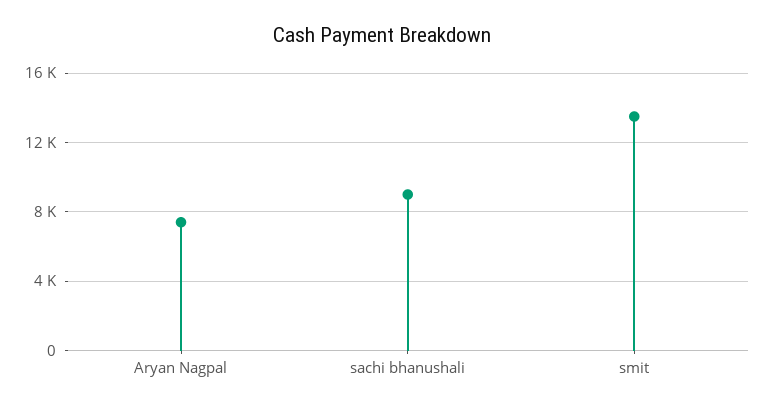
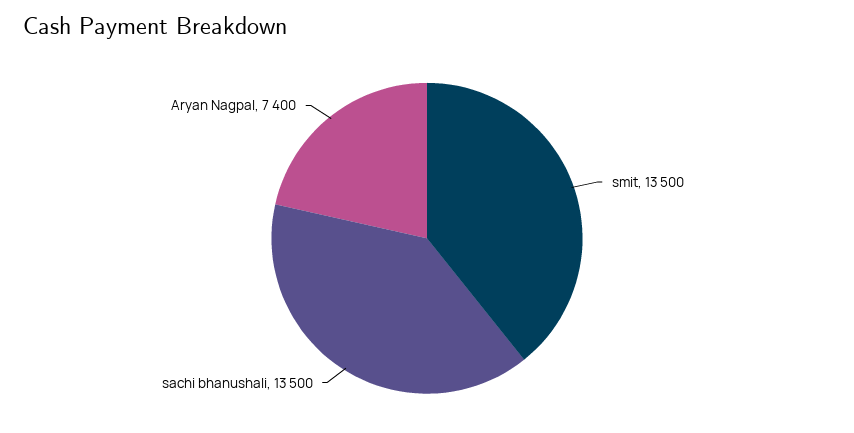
sachi bhanushali: 9000 -> 13500

